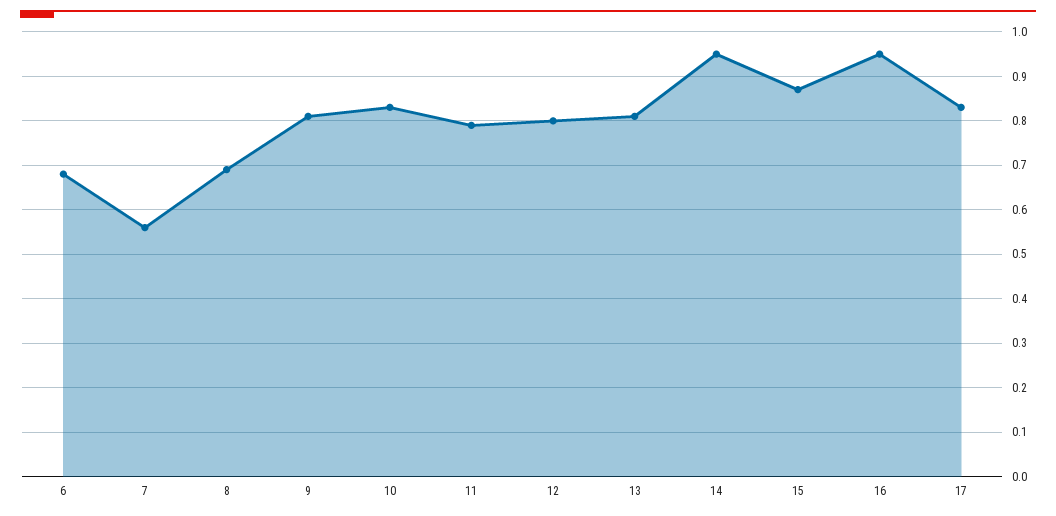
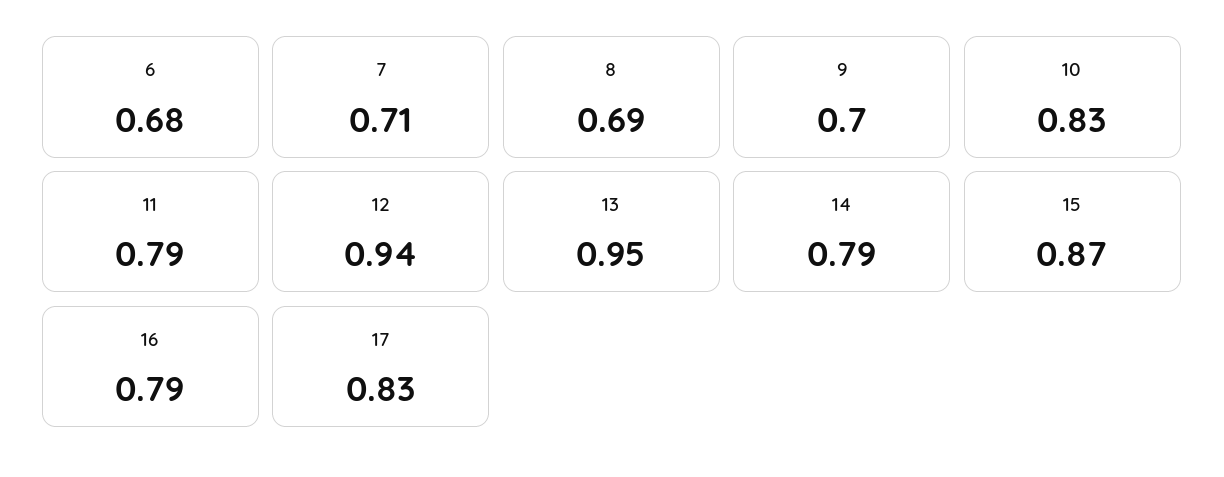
7: 0.55 -> 0.71
9: 0.8 -> 0.7
12: 0.8 -> 0.94
13: 0.8 -> 0.95
14: 0.95 -> 0.79
16: 0.95 -> 0.79

